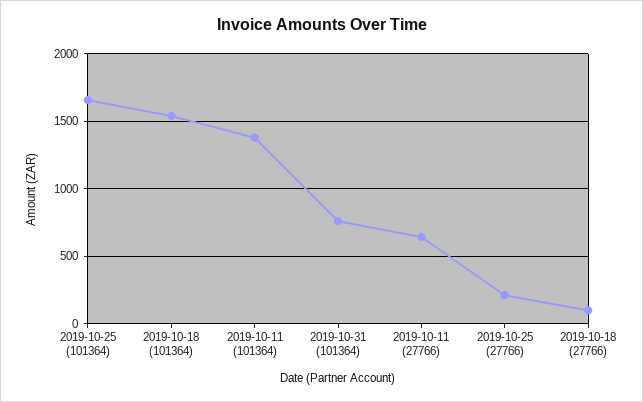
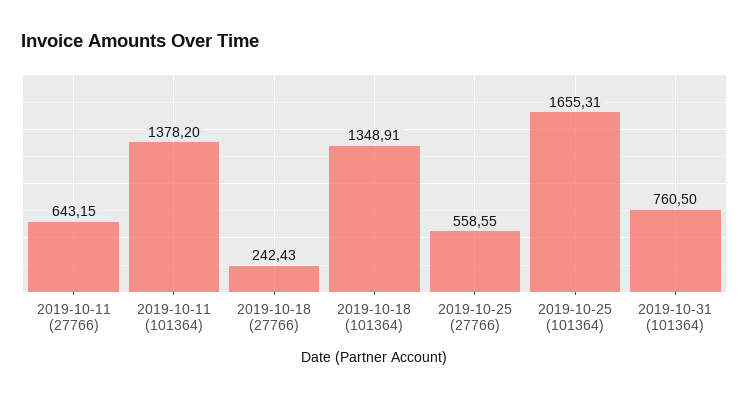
2019-10-18 (101364): 1550 -> 1348.91
2019-10-25 (27766): 200 -> 558.55
2019-10-18 (27766): 100 -> 242.43

